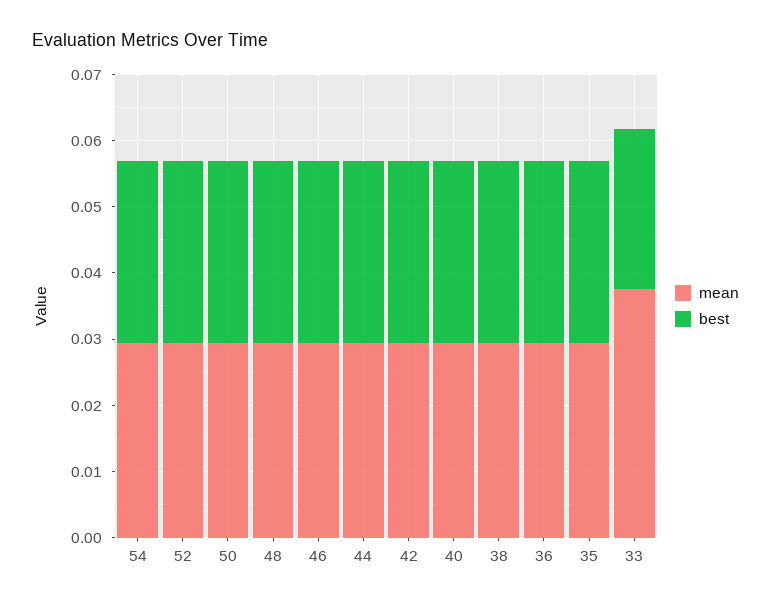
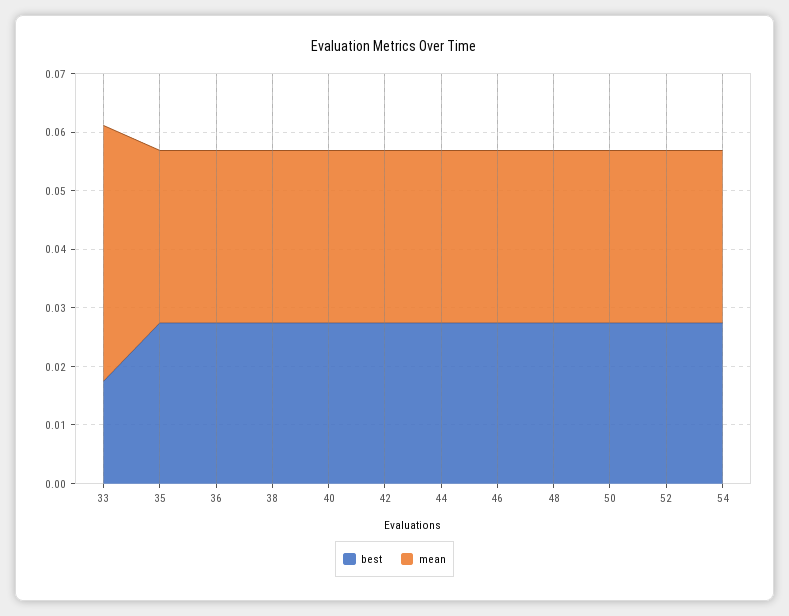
mean, 33: 0.038 -> 0.044
best, 33: 0.024 -> 0.018

